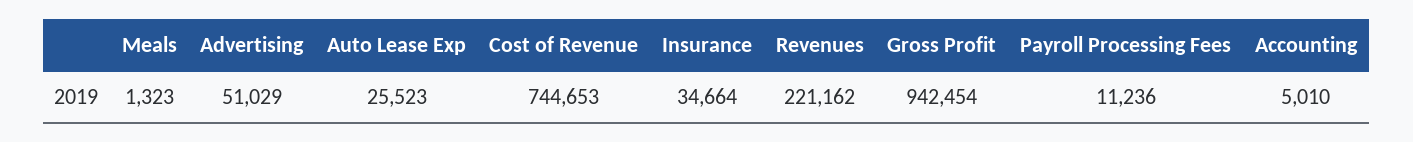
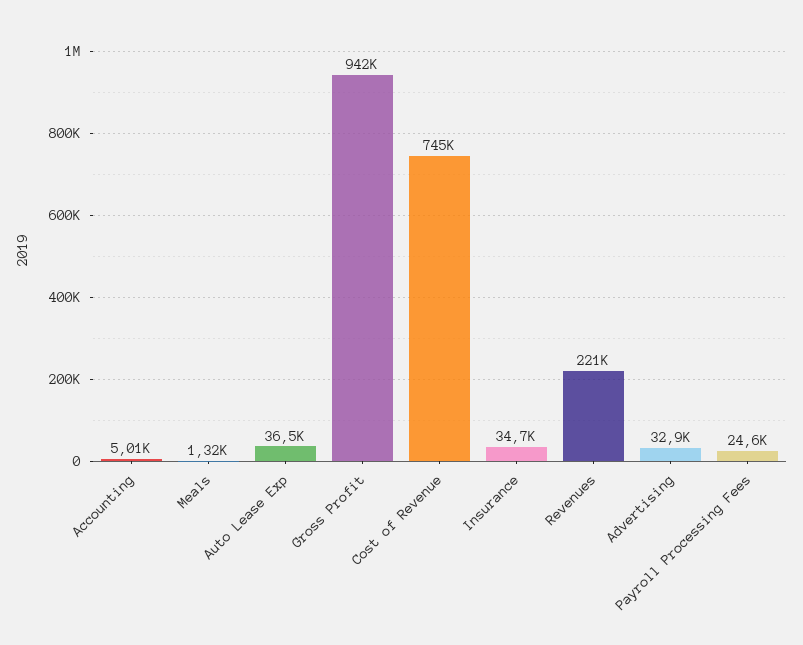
Advertising: 51029 -> 32900
Auto Lease Exp: 25523 -> 36500
Payroll Processing Fees: 11236 -> 24600

